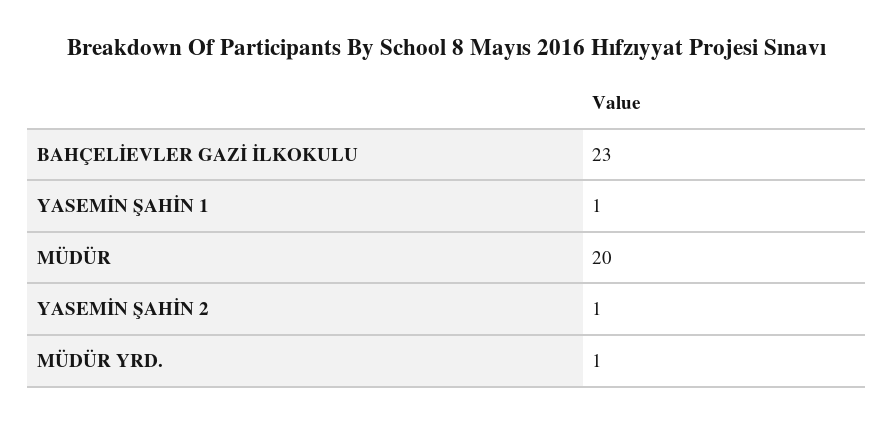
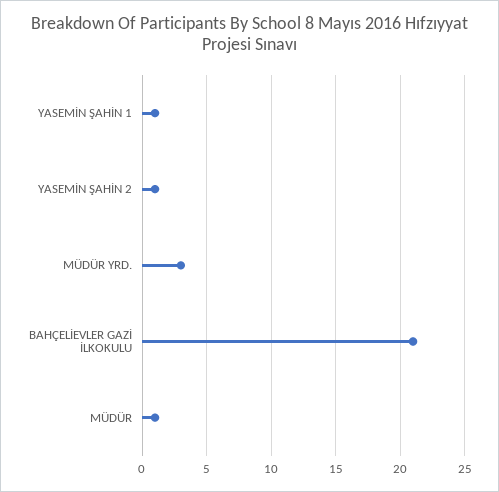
BAHÇELİEVLER GAZİ İLKOKULU: 23 -> 21
MÜDÜR: 20 -> 1
MÜDÜR YRD.: 1 -> 3

